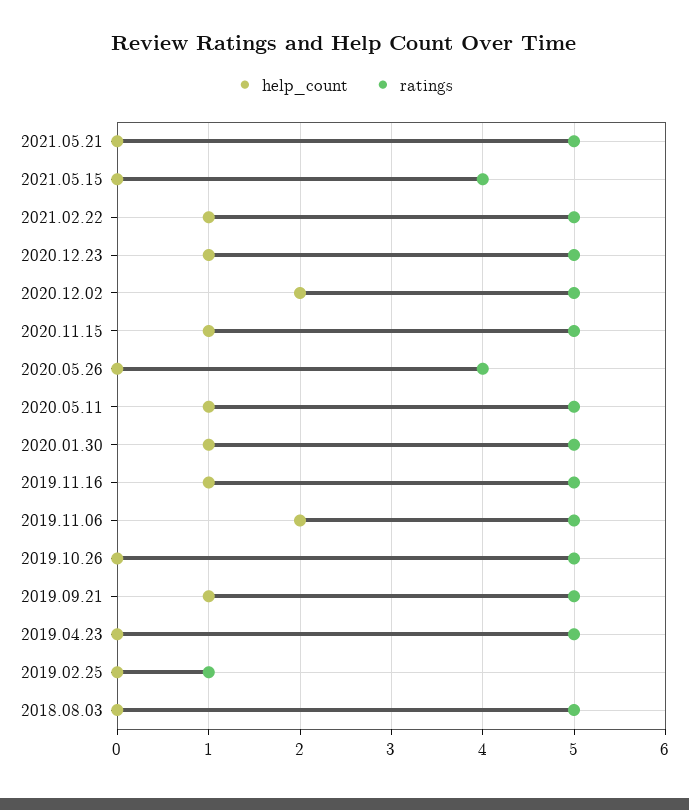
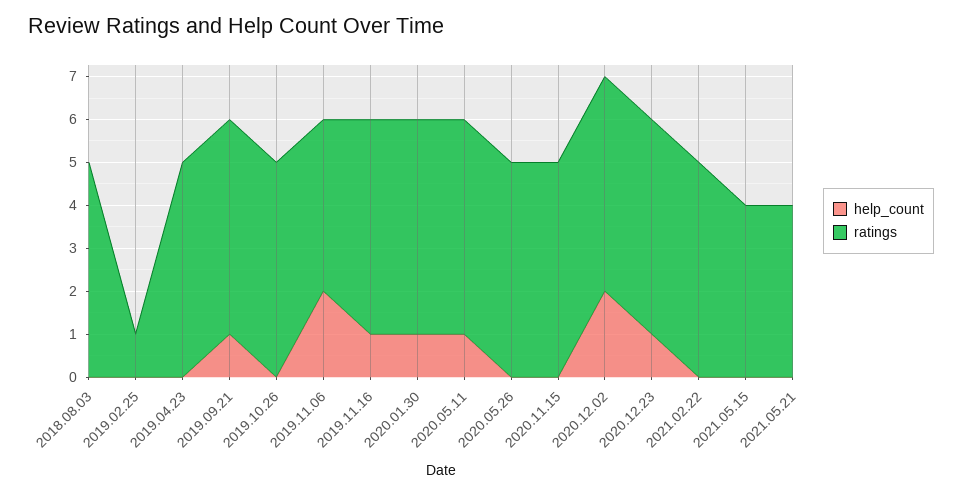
ratings, 2021.05.21: 5 -> 4
help_count, 2021.02.22: 1 -> 0
help_count, 2020.11.15: 1 -> 0
ratings, 2020.05.26: 4 -> 5
ratings, 2019.11.06: 5 -> 4

